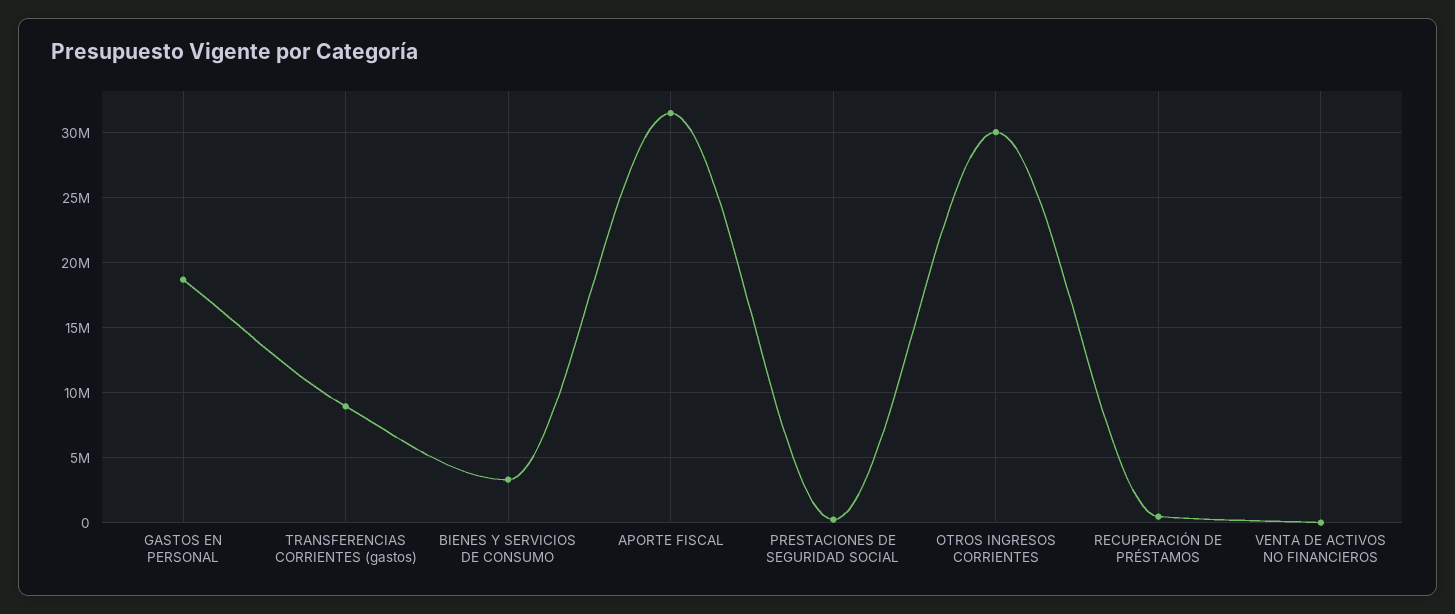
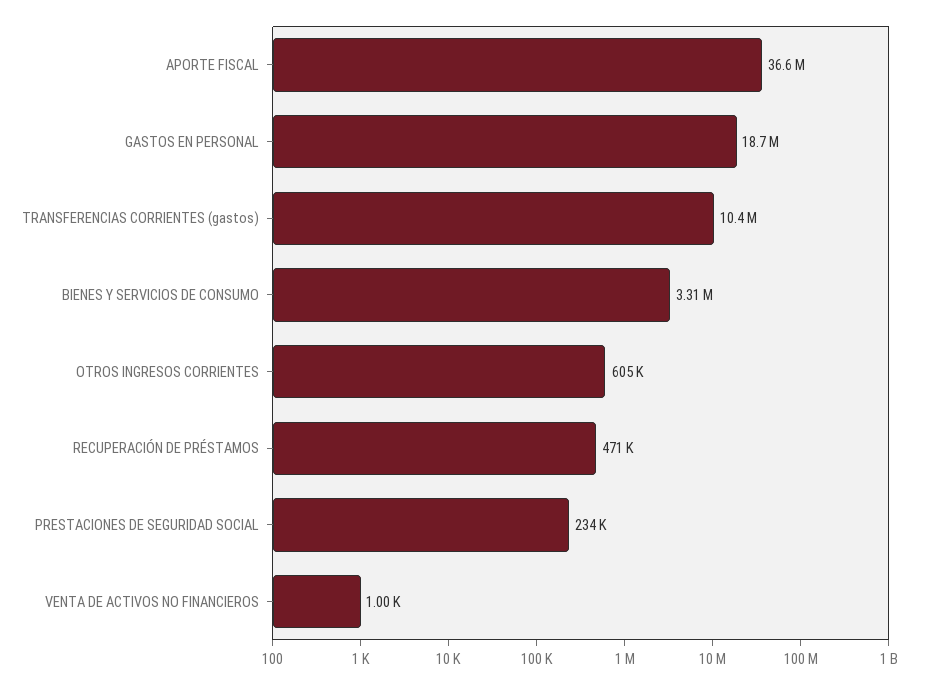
TRANSFERENCIAS CORRIENTES (gastos): 9000000 -> 10400000
APORTE FISCAL: 31500000 -> 36600000
OTROS INGRESOS CORRIENTES: 30000000 -> 605000

